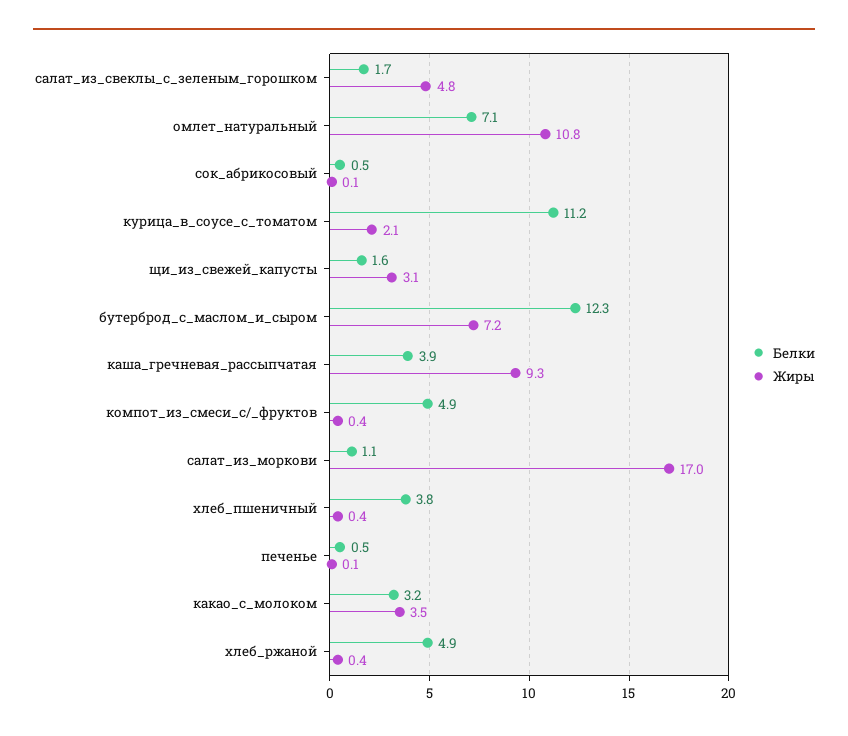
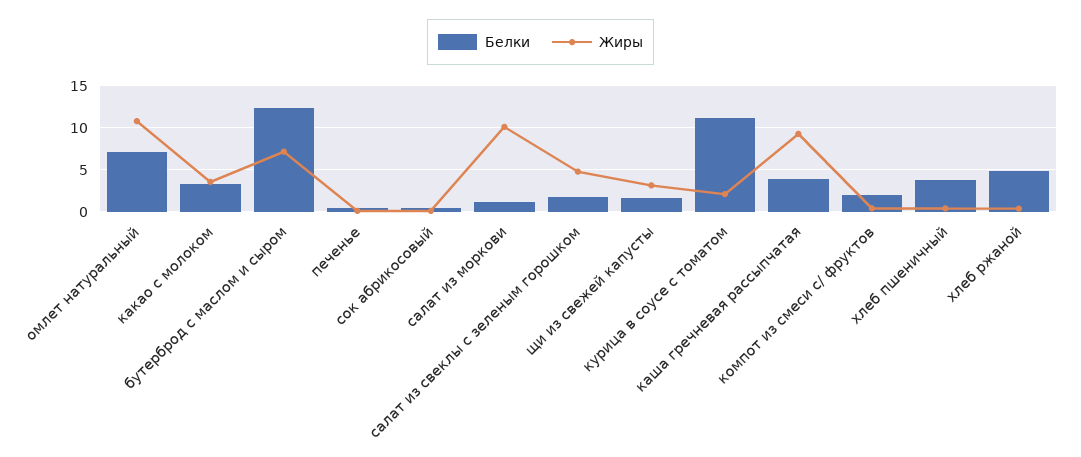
Белки, компот_из_смеси_с/_фруктов: 4.9 -> 2
Жиры, салат_из_моркови: 17 -> 10

